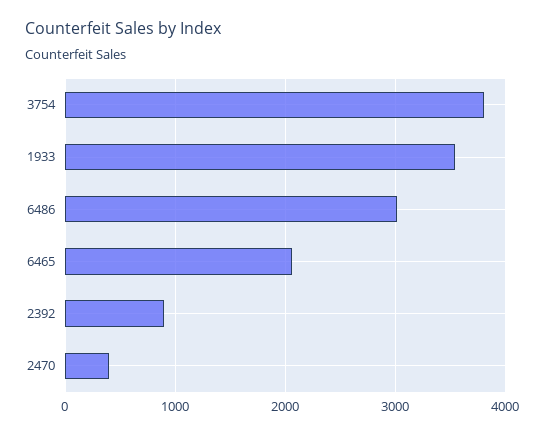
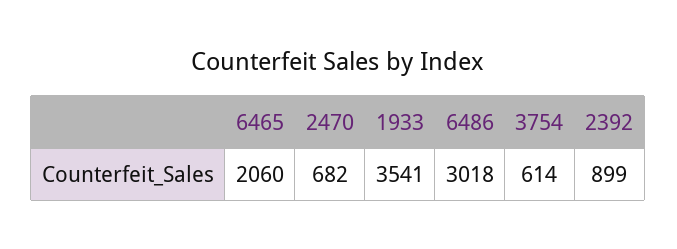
3754: 3800 -> 614
2470: 400 -> 682

